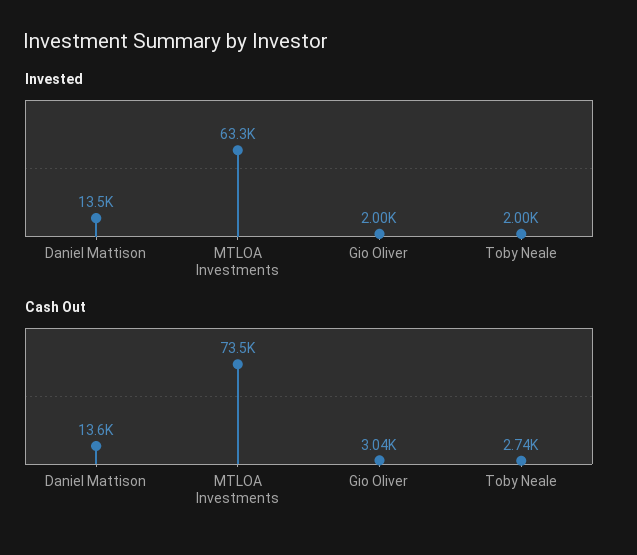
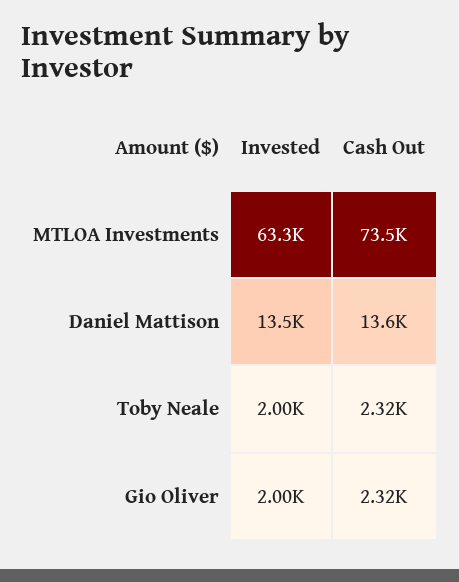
Cash Out, Gio Oliver: 3040 -> 2320
Cash Out, Toby Neale: 2740 -> 2320

